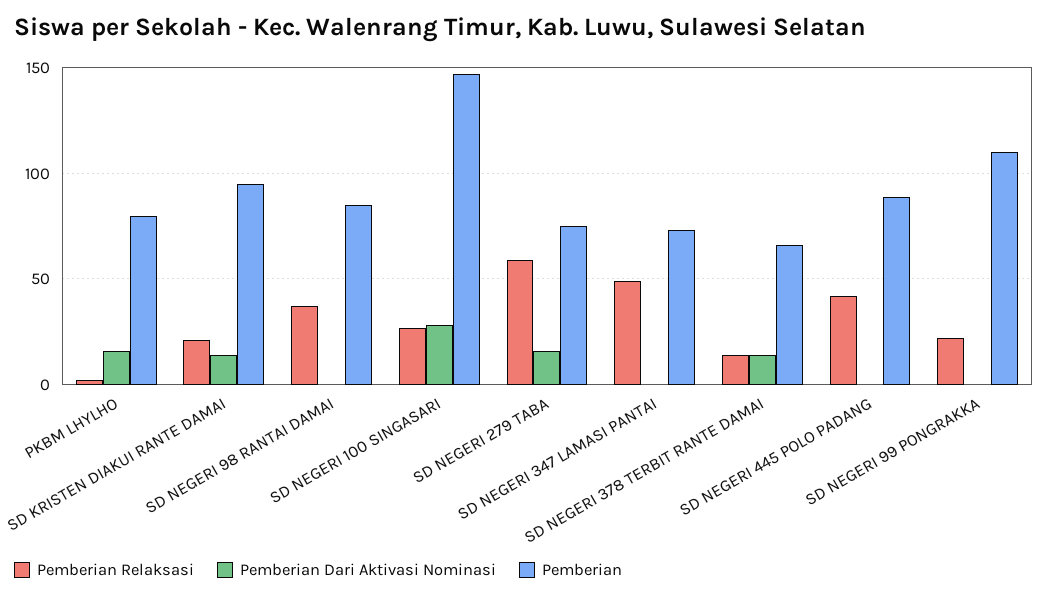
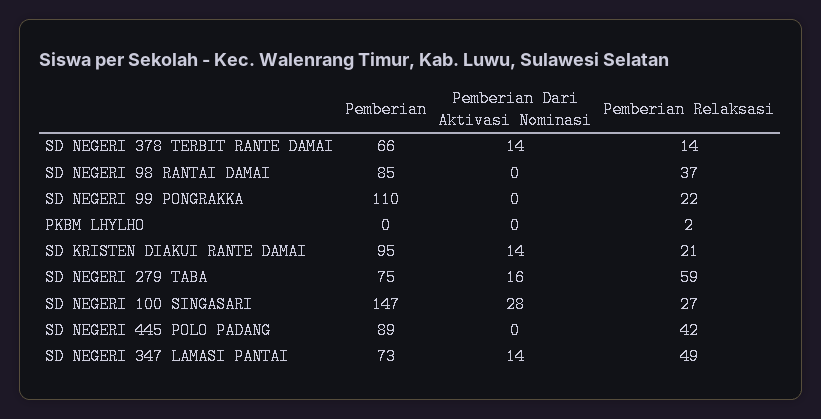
Pemberian Dari Aktivasi Nominasi, PKBM LHYLHO: 15 -> 0
Pemberian, PKBM LHYLHO: 80 -> 0
Pemberian Dari Aktivasi Nominasi, SD NEGERI 347 LAMASI PANTAI: 0 -> 14

